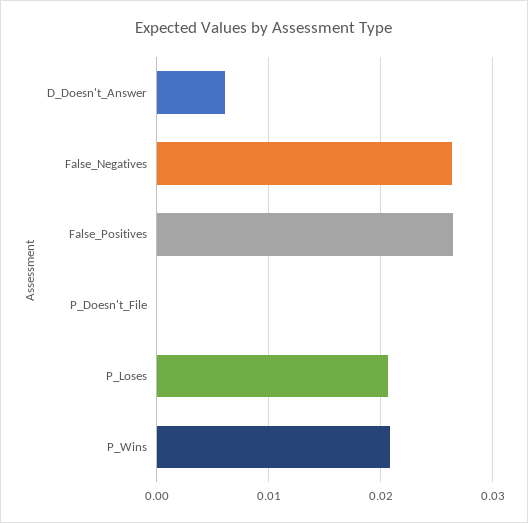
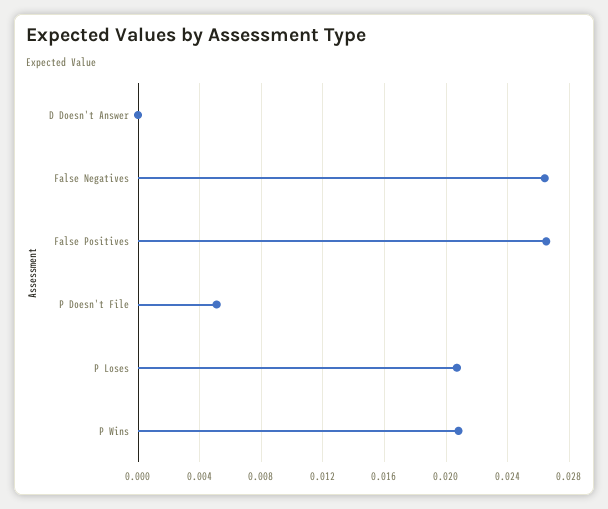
D_Doesn't_Answer: 0.006 -> 0
P_Doesn't_File: 0 -> 0.005

